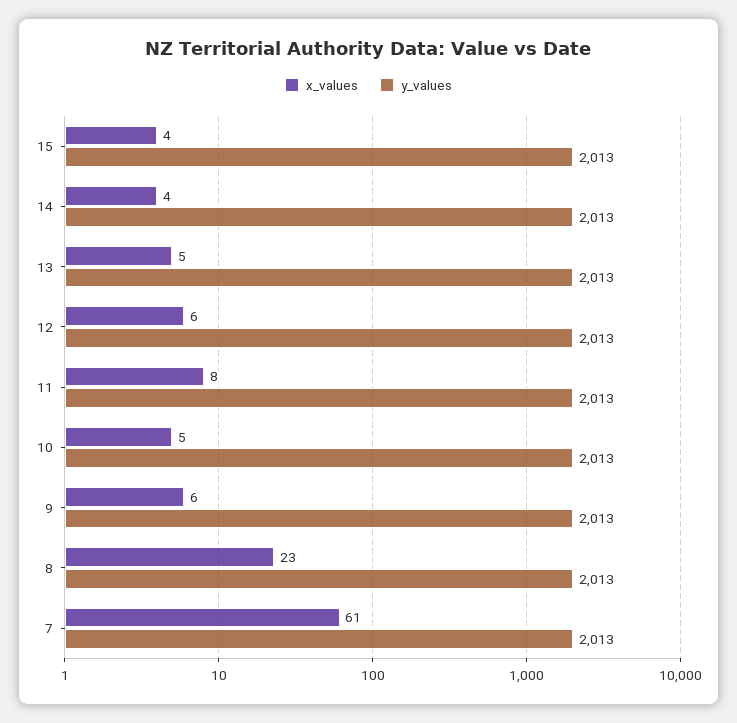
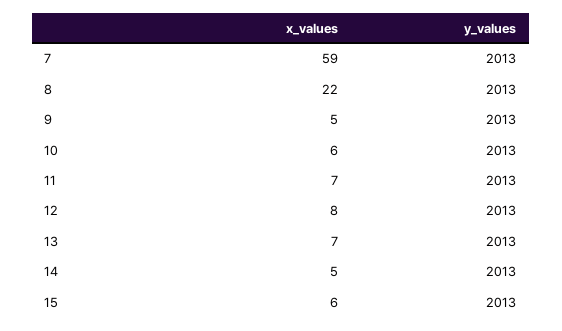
x_values, 15: 4 -> 6
x_values, 14: 4 -> 5
x_values, 13: 5 -> 7
x_values, 12: 6 -> 8
x_values, 11: 8 -> 7
x_values, 10: 5 -> 6
x_values, 9: 6 -> 5
x_values, 8: 23 -> 22
x_values, 7: 61 -> 59

